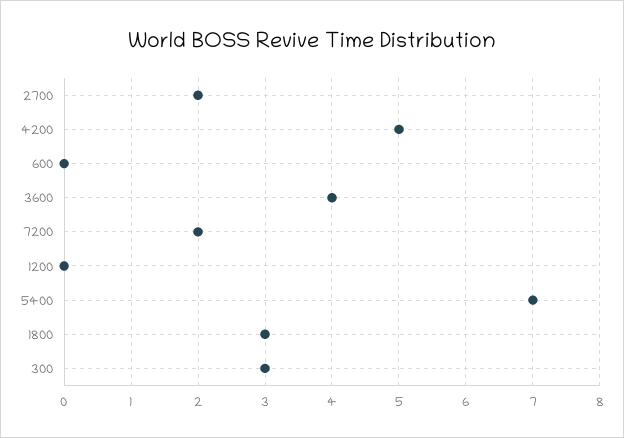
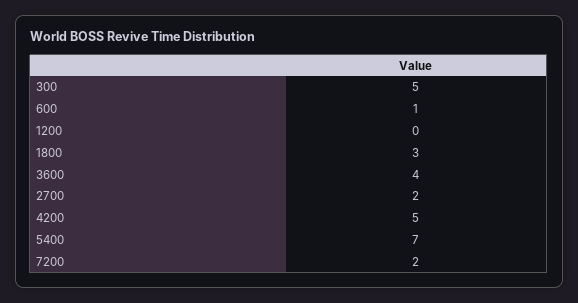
600: 0 -> 1
300: 3 -> 5

